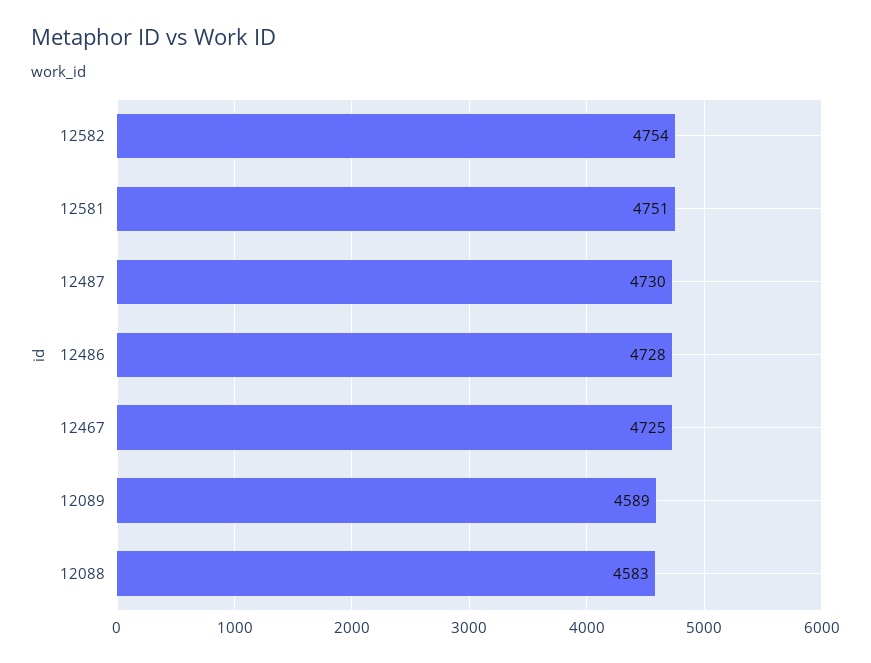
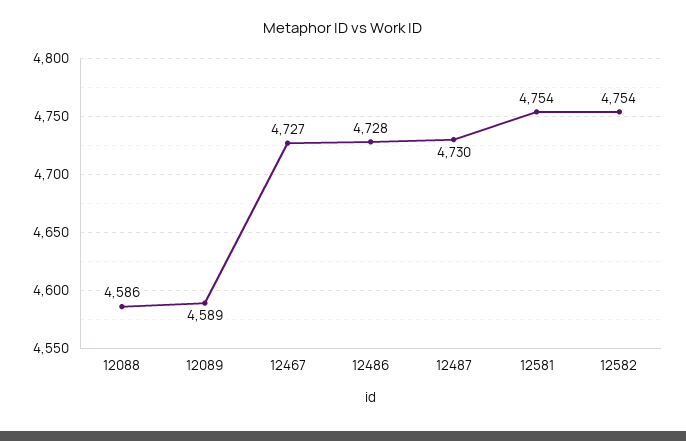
12581: 4751 -> 4754
12467: 4725 -> 4727
12088: 4583 -> 4586

